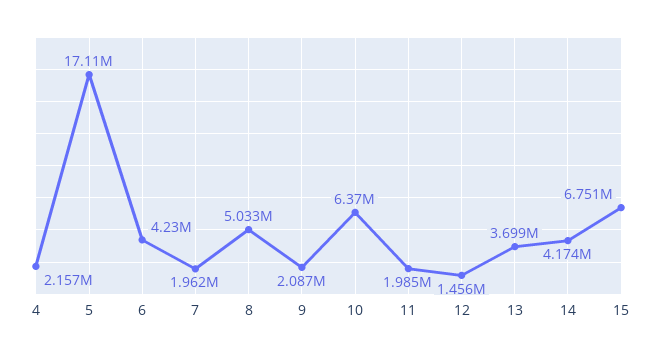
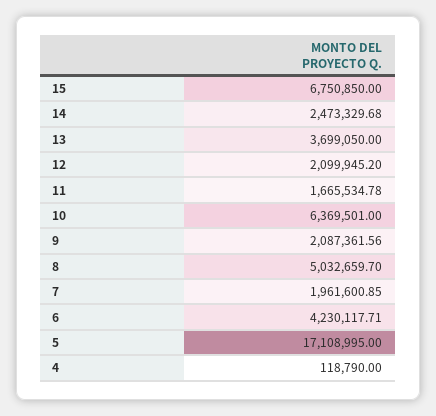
4: 2157000 -> 118790
11: 1985000 -> 1665534.78
12: 1456000 -> 2099945.2
14: 4174000 -> 2473329.68

